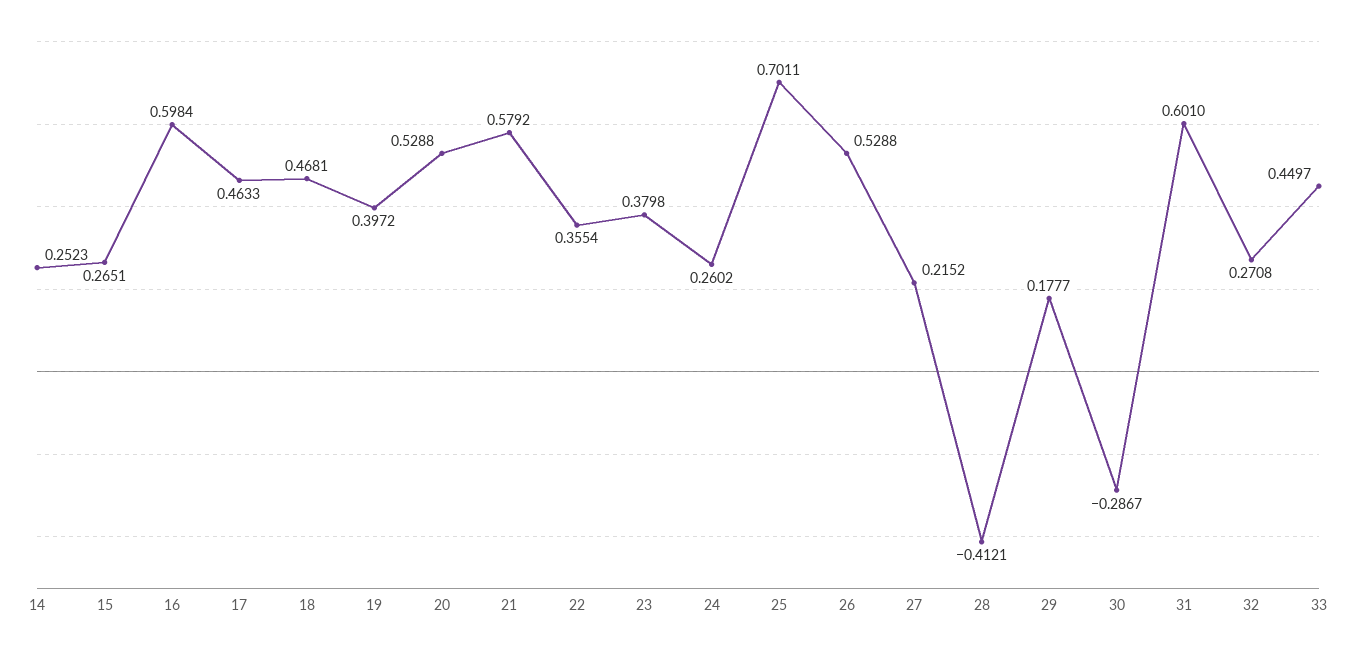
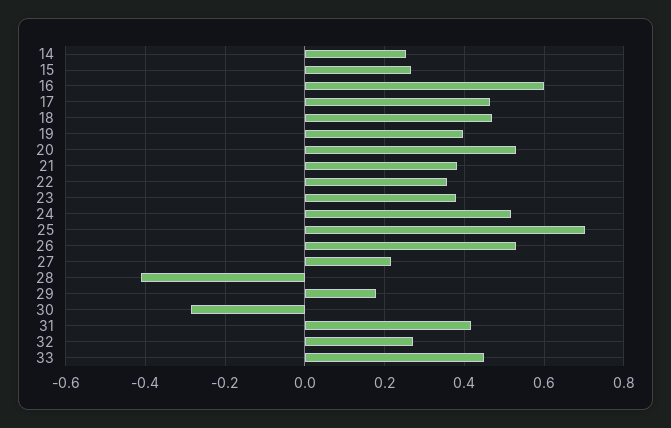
21: 0.5792 -> 0.38
24: 0.2602 -> 0.52
31: 0.601 -> 0.42

